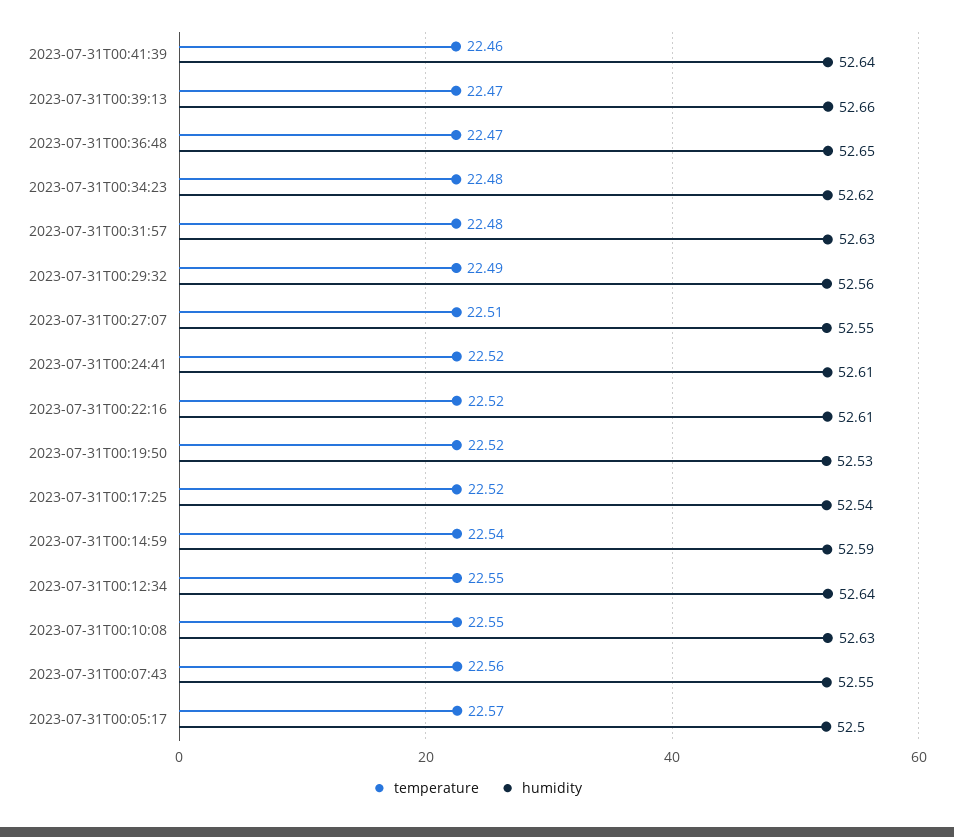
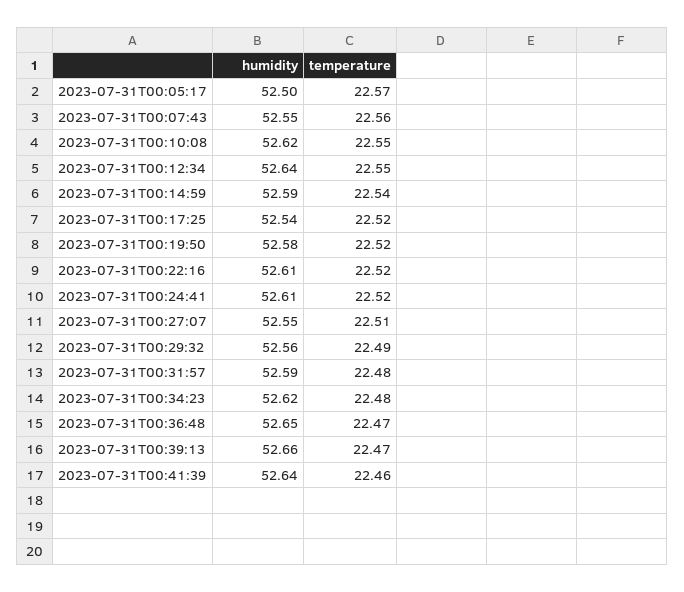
humidity, 2023-07-31T00:31:57: 52.63 -> 52.59
humidity, 2023-07-31T00:19:50: 52.53 -> 52.58
humidity, 2023-07-31T00:10:08: 52.63 -> 52.62

